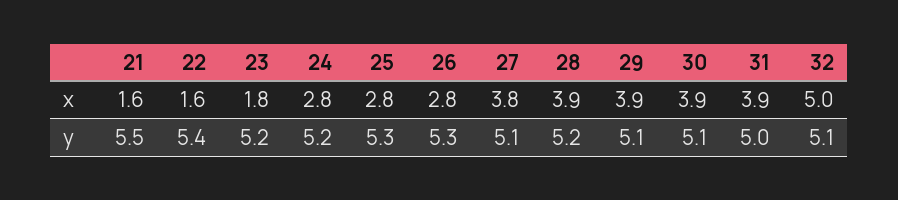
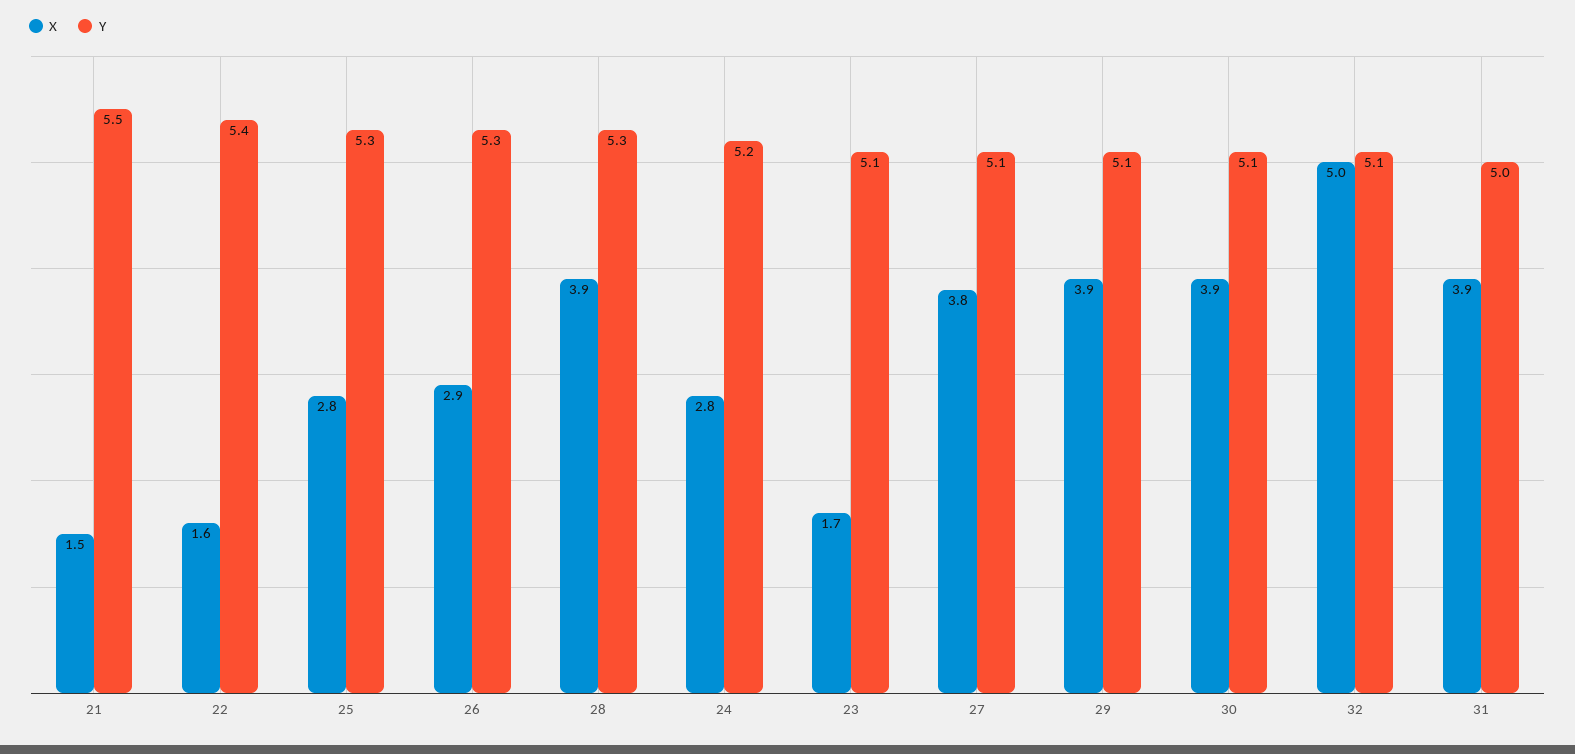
x, 21: 1.6 -> 1.5
x, 23: 1.8 -> 1.7
x, 26: 2.8 -> 2.9
y, 23: 5.2 -> 5.1
y, 28: 5.2 -> 5.3

